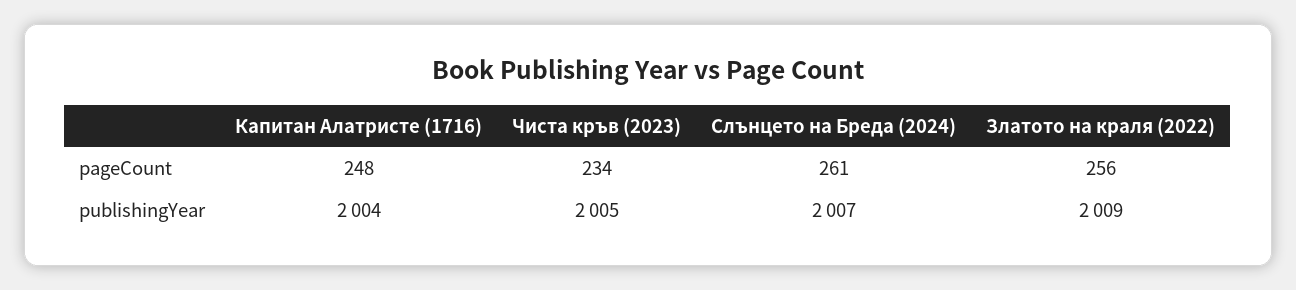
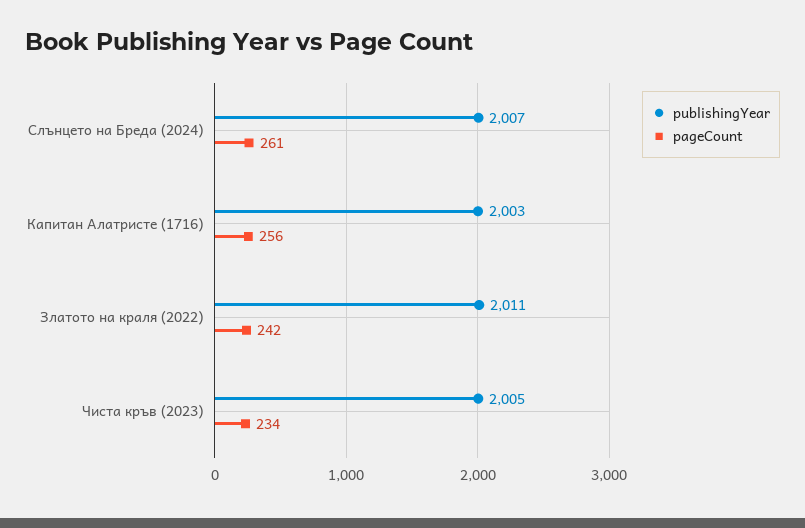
pageCount, Капитан Алатристе (1716): 248 -> 256
pageCount, Златото на краля (2022): 256 -> 242
publishingYear, Капитан Алатристе (1716): 2004 -> 2003
publishingYear, Златото на краля (2022): 2009 -> 2011

